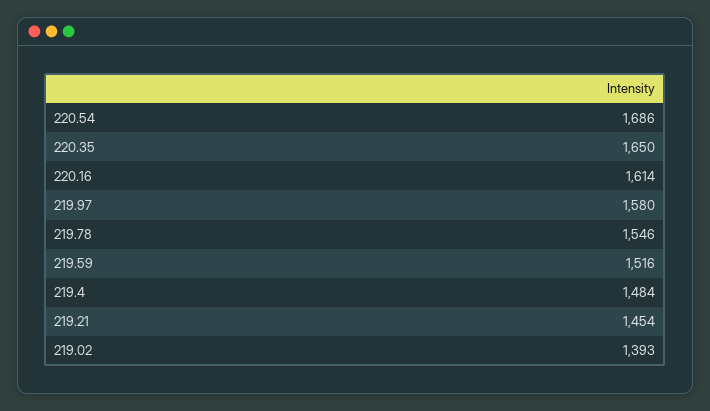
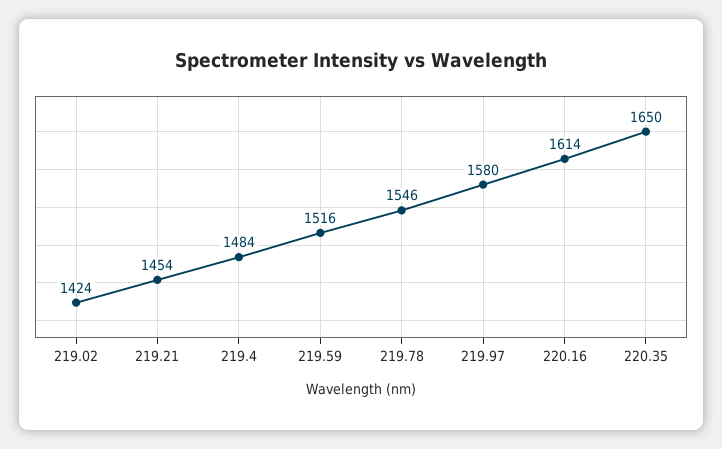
220.54: 1686 -> none
219.02: 1393 -> 1424

